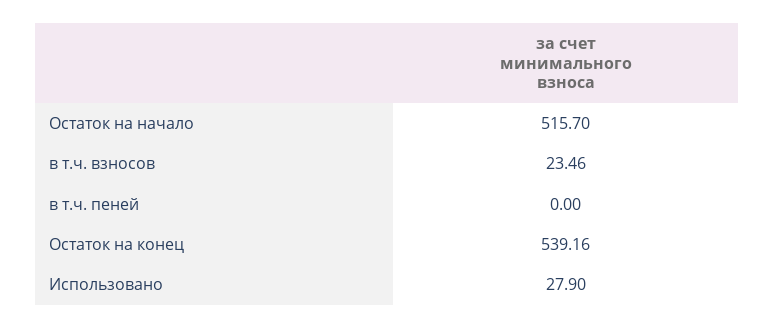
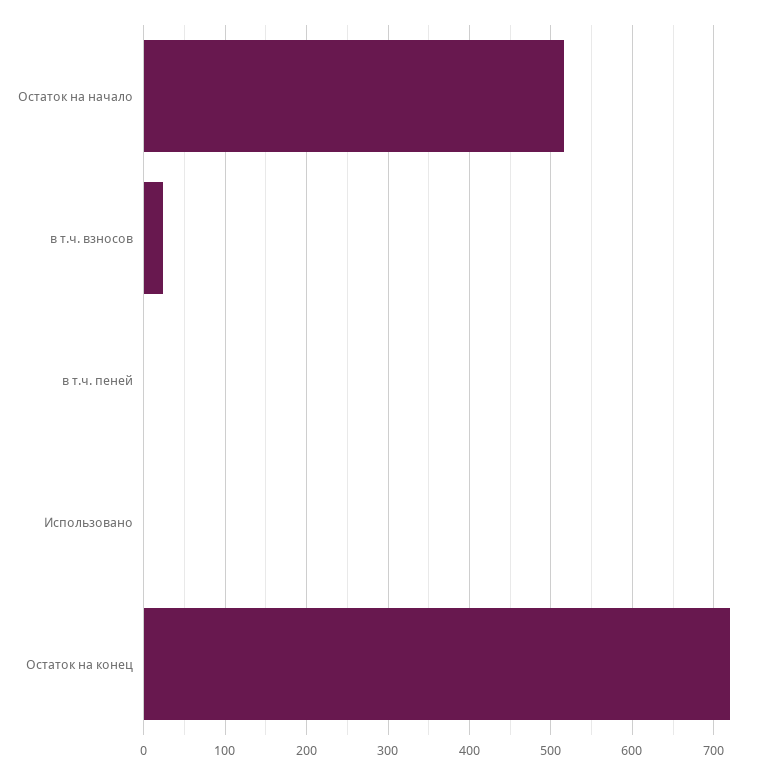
Остаток на конец: 539.16 -> 720
Использовано: 27.9 -> 0

